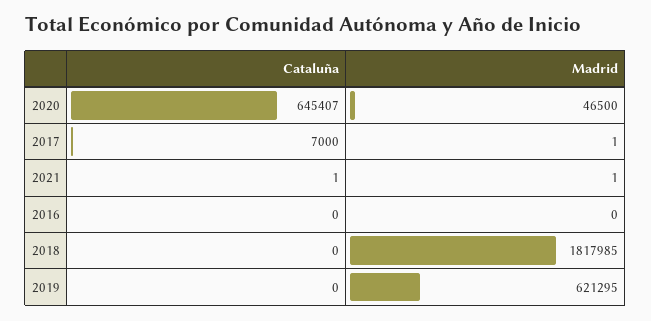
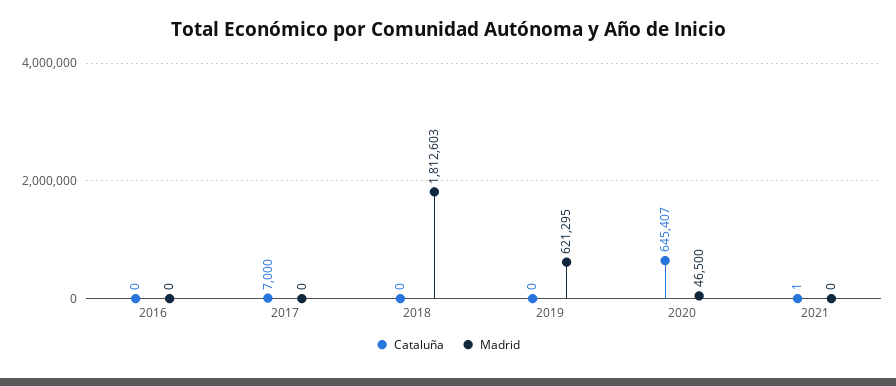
Madrid, 2017: 1 -> 0
Madrid, 2021: 1 -> 0
Madrid, 2018: 1817985 -> 1812603

